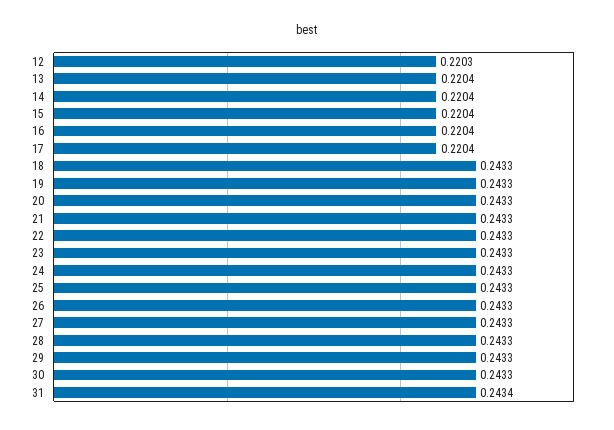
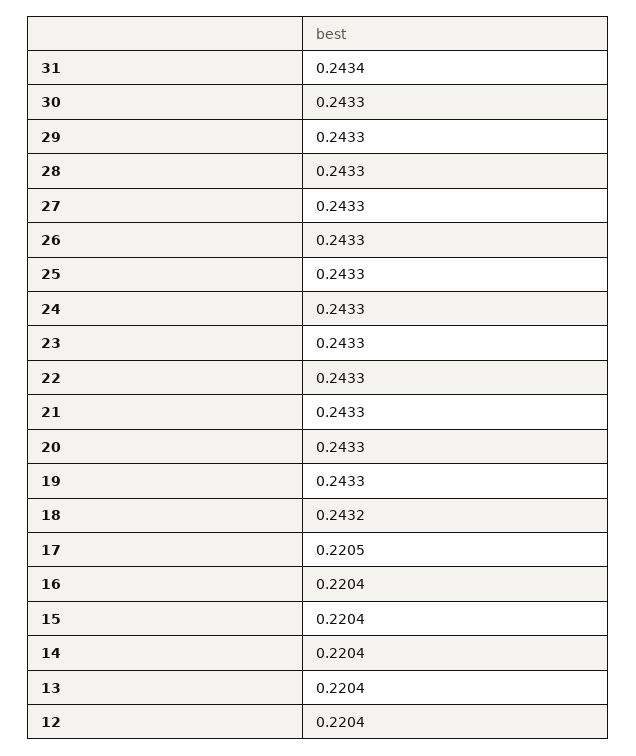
12: 0.2203 -> 0.2204
17: 0.2204 -> 0.2205
18: 0.2433 -> 0.2432

